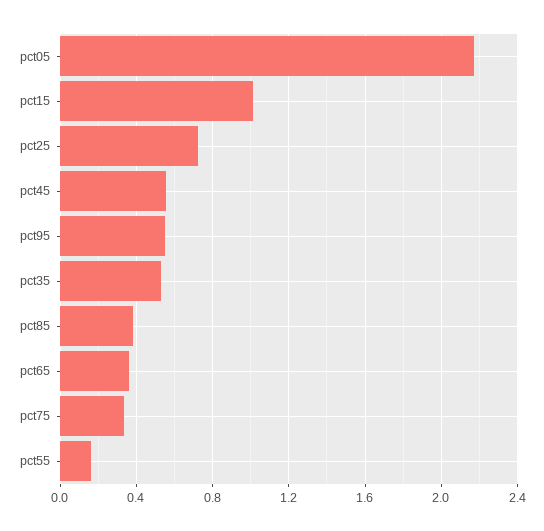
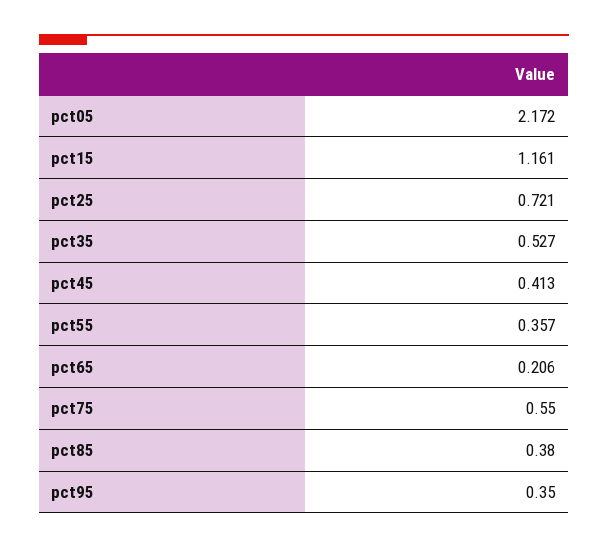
pct15: 1 -> 1.161
pct45: 0.55 -> 0.413
pct95: 0.55 -> 0.35
pct65: 0.35 -> 0.206
pct75: 0.35 -> 0.55
pct55: 0.15 -> 0.357

